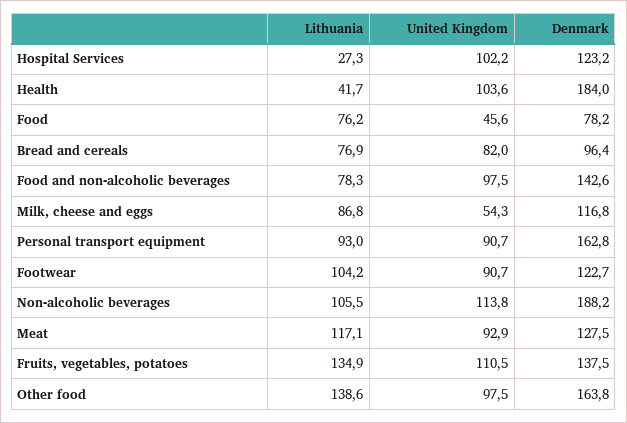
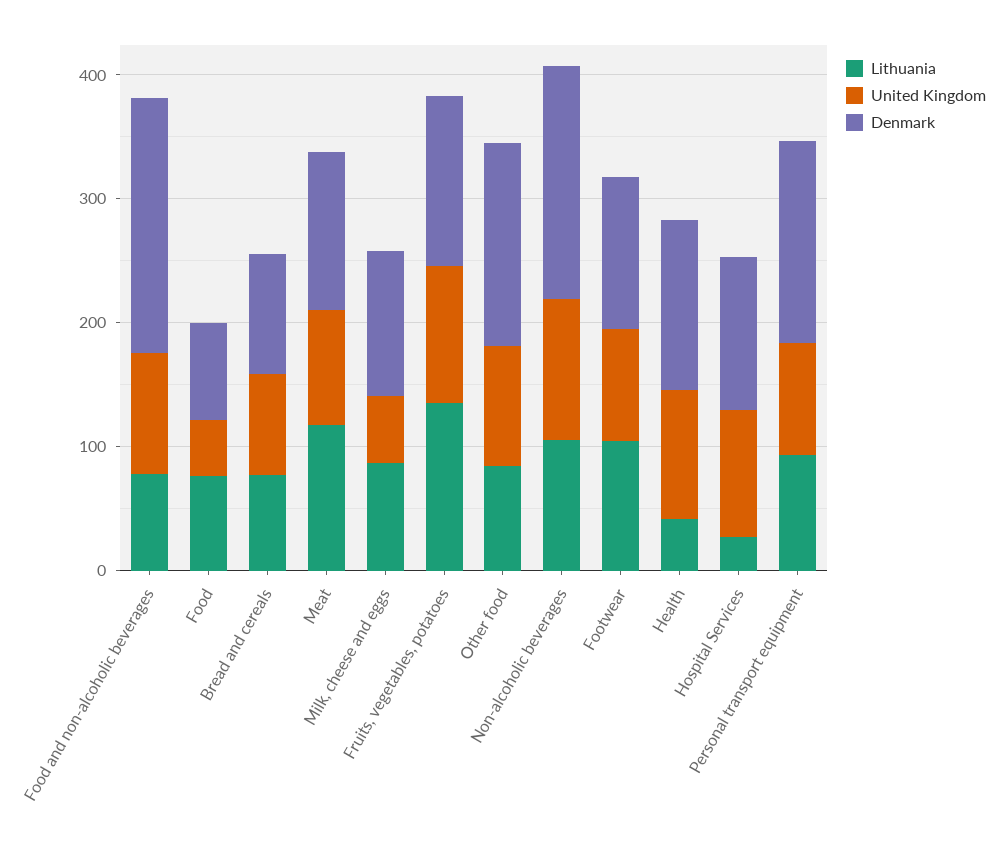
Denmark, Health: 184 -> 140
Denmark, Food and non-alcoholic beverages: 142.6 -> 200
Lithuania, Other food: 138.6 -> 80

